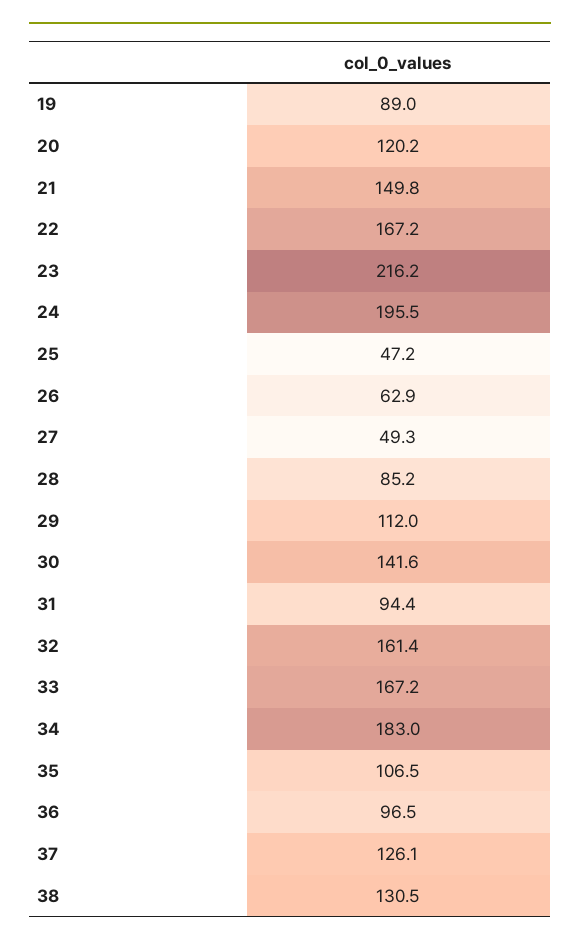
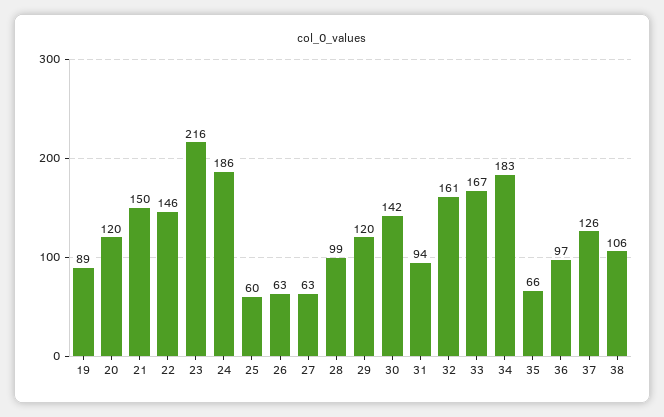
22: 167.2 -> 146
24: 195.5 -> 186
25: 47.2 -> 60
27: 49.3 -> 63
28: 85.2 -> 99
29: 112 -> 120
35: 106.5 -> 66
38: 130.5 -> 106

